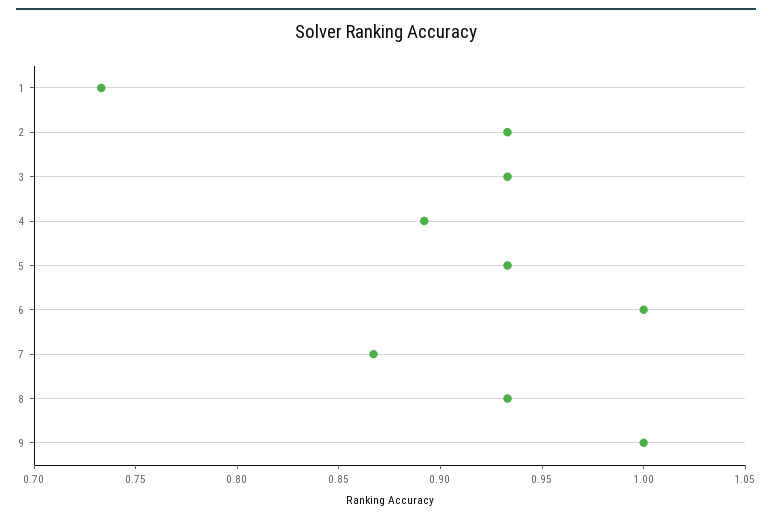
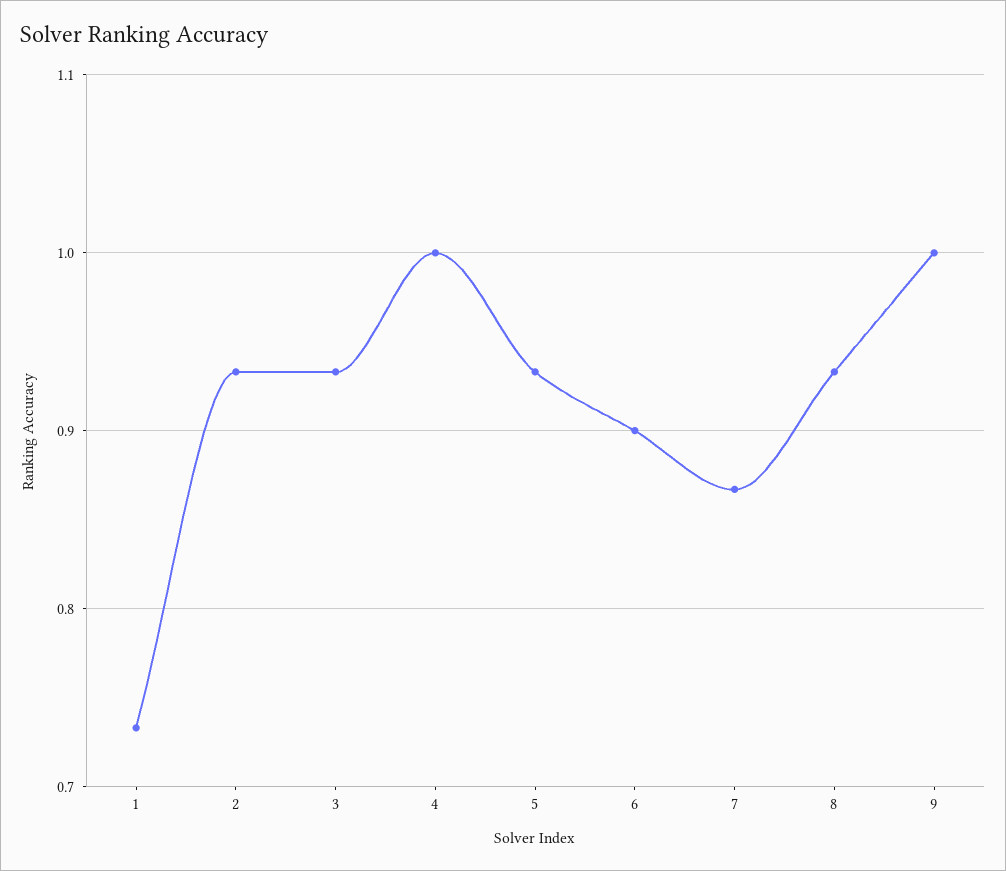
4: 0.89 -> 1
6: 1 -> 0.9

